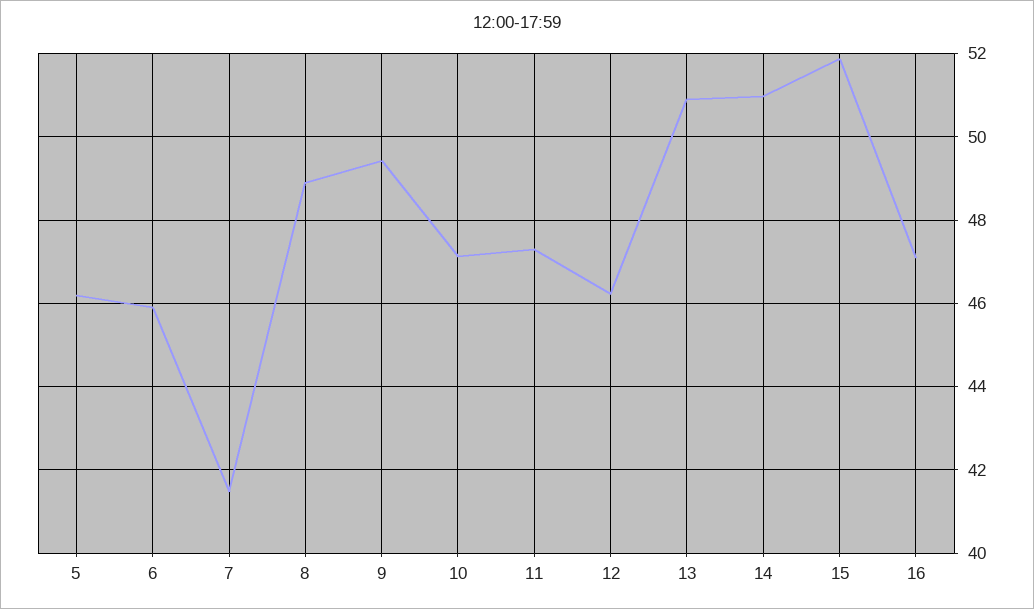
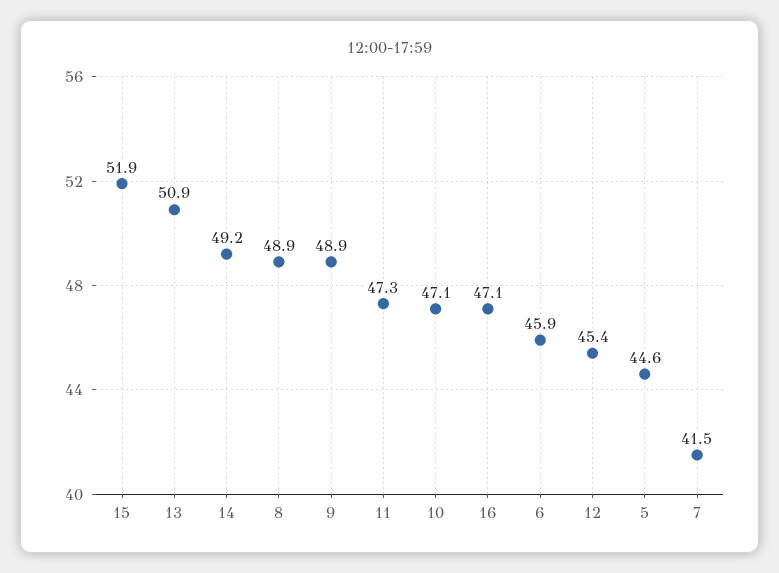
5: 46.2 -> 44.6
9: 49.4 -> 48.9
12: 46.2 -> 45.4
14: 51 -> 49.2

